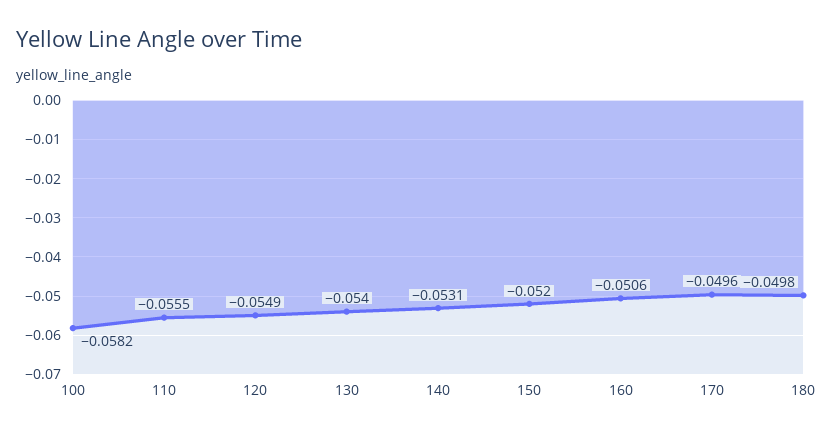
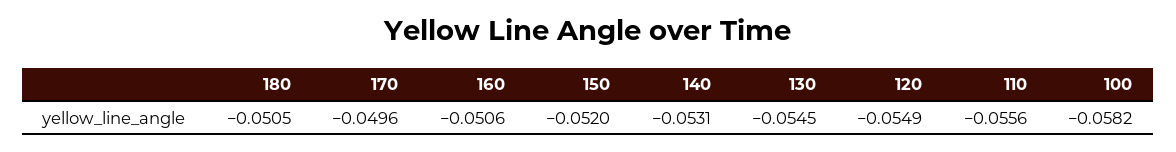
110: -0.0555 -> -0.0556
130: -0.054 -> -0.0545
180: -0.0498 -> -0.0505

